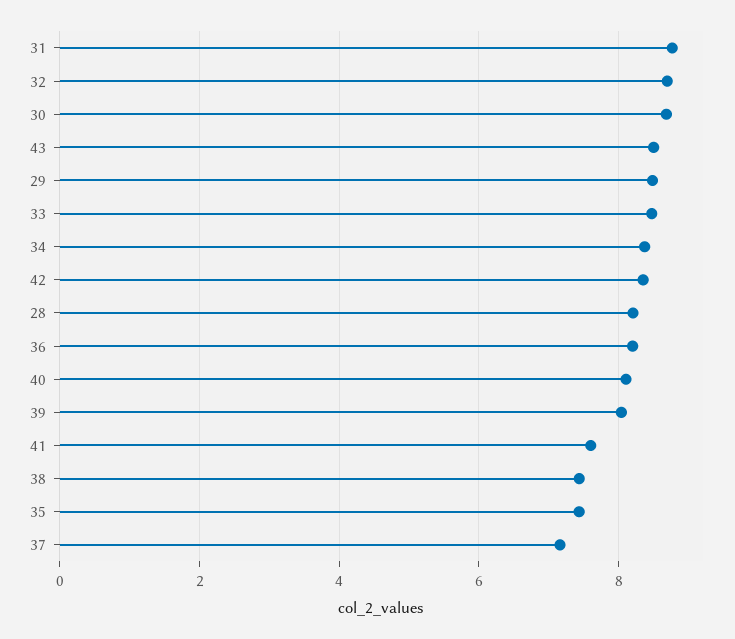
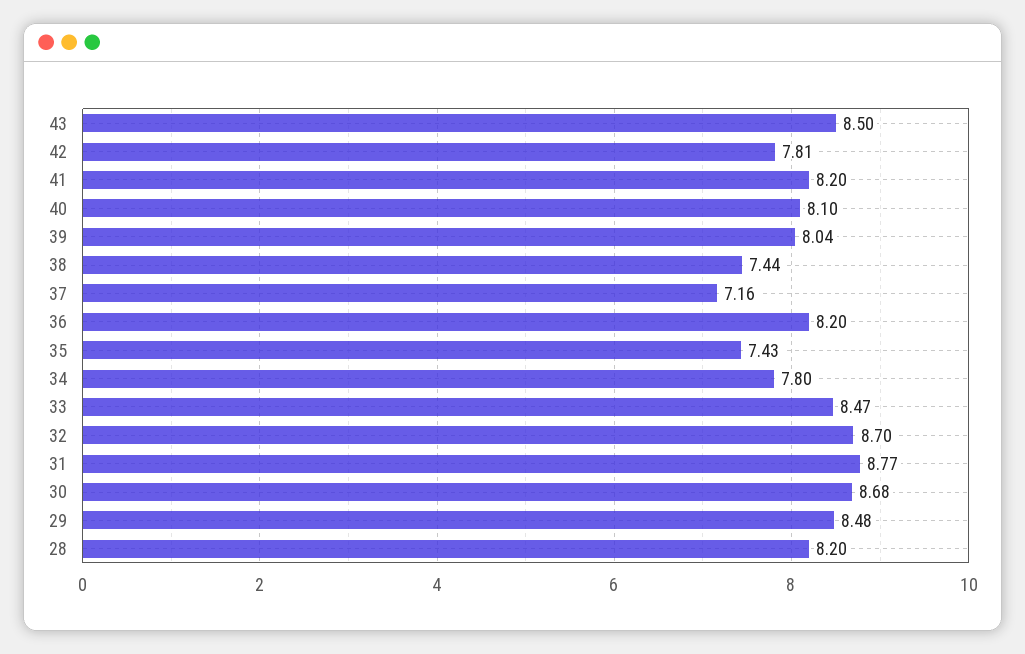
34: 8.4 -> 7.8
42: 8.4 -> 7.81
41: 7.6 -> 8.2

